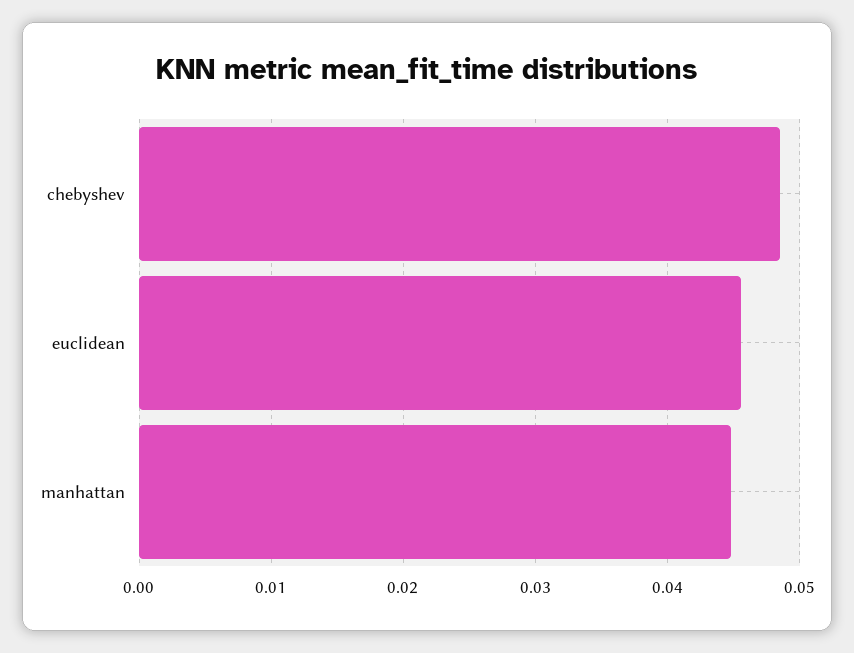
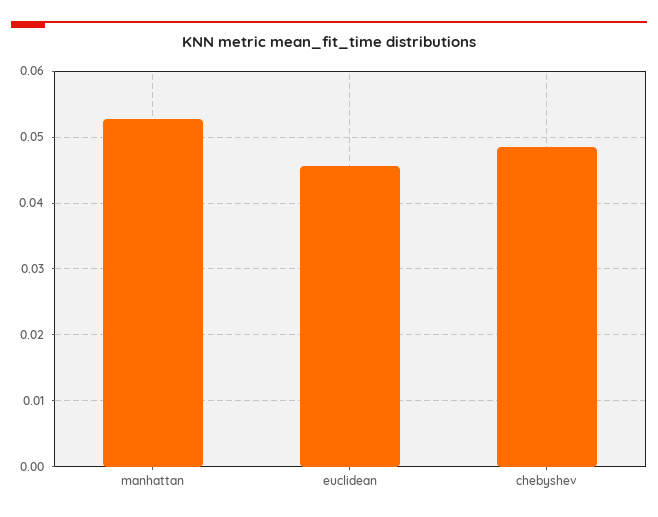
manhattan: 0.045 -> 0.053

